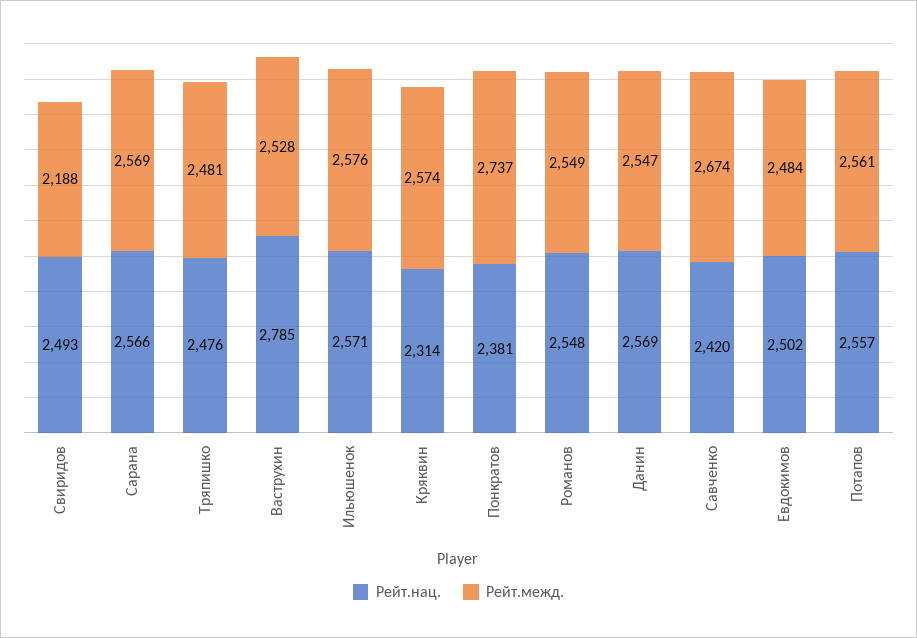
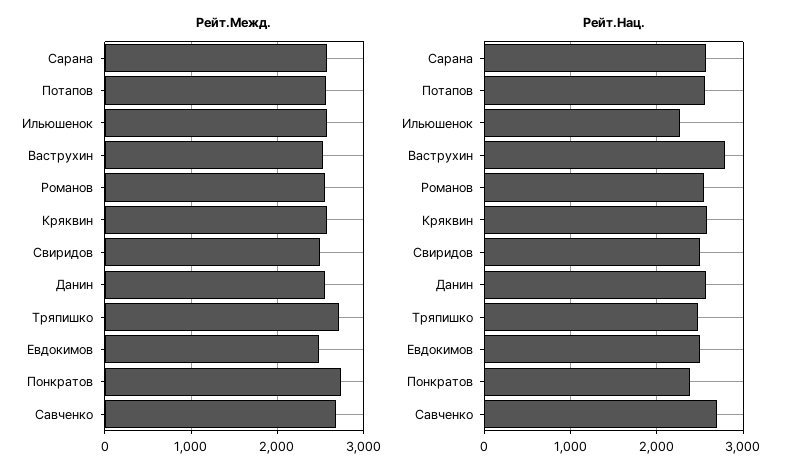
Рейт.межд., Свиридов: 2188 -> 2500
Рейт.межд., Тряпишко: 2481 -> 2700
Рейт.нац., Ильюшенок: 2571 -> 2300
Рейт.нац., Кряквин: 2314 -> 2600
Рейт.нац., Савченко: 2420 -> 2700

